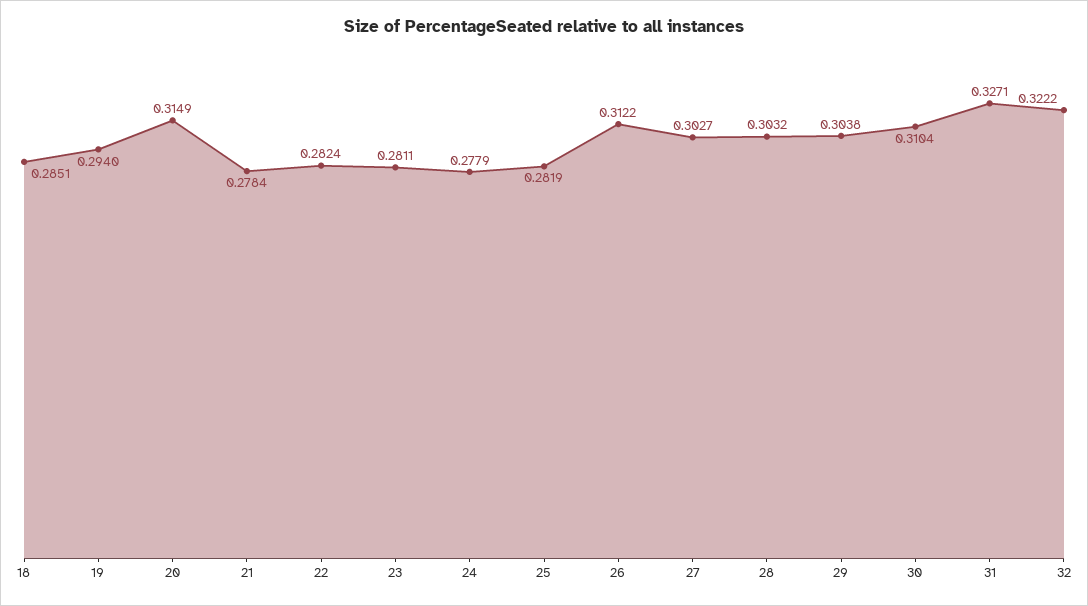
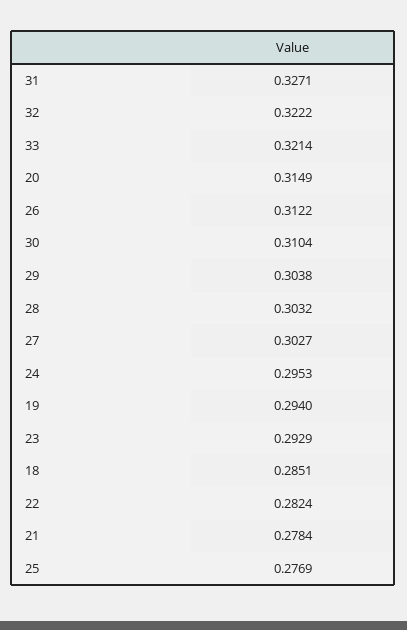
23: 0.2811 -> 0.2929
24: 0.2779 -> 0.2953
25: 0.2819 -> 0.2769
33: none -> 0.3214

